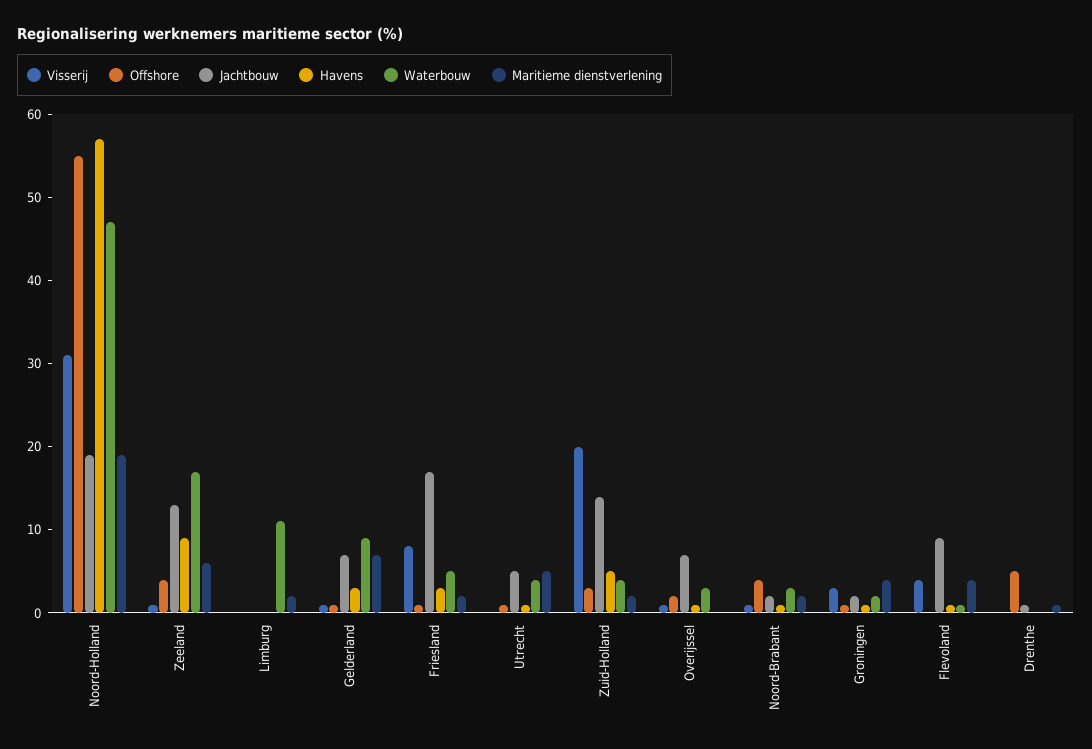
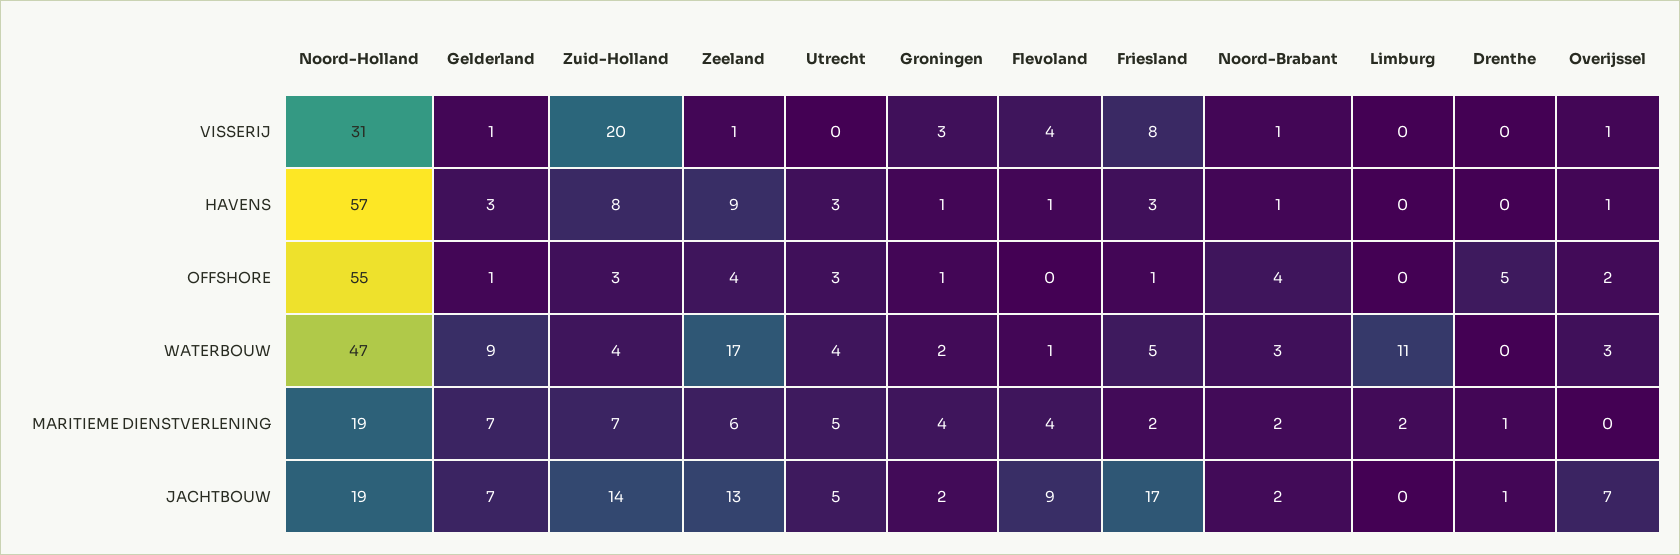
Offshore, Utrecht: 1 -> 3
Havens, Utrecht: 1 -> 3
Havens, Zuid-Holland: 5 -> 8
Maritieme dienstverlening, Zuid-Holland: 2 -> 7

